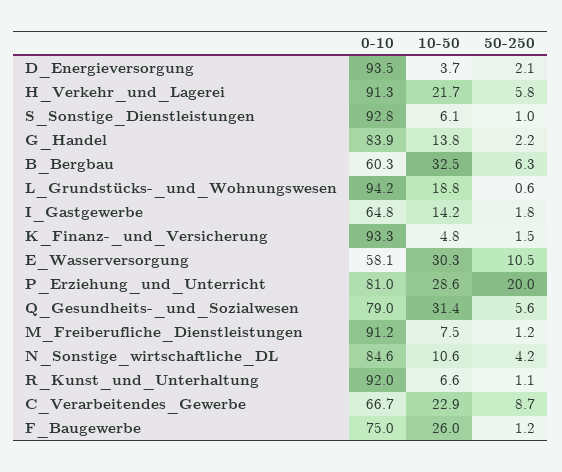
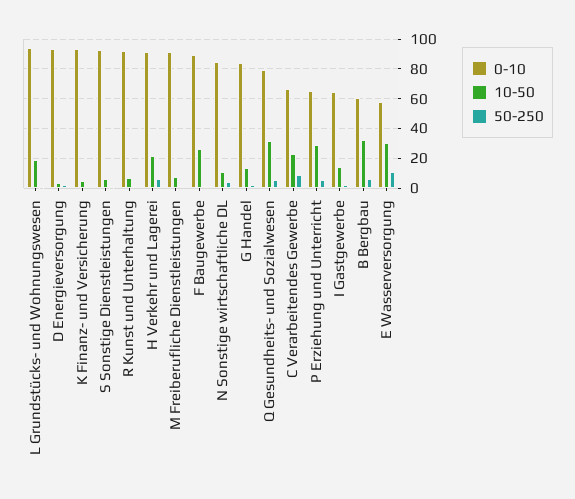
0-10, P_Erziehung_und_Unterricht: 81 -> 65
50-250, P_Erziehung_und_Unterricht: 20 -> 5
0-10, F_Baugewerbe: 75 -> 90

